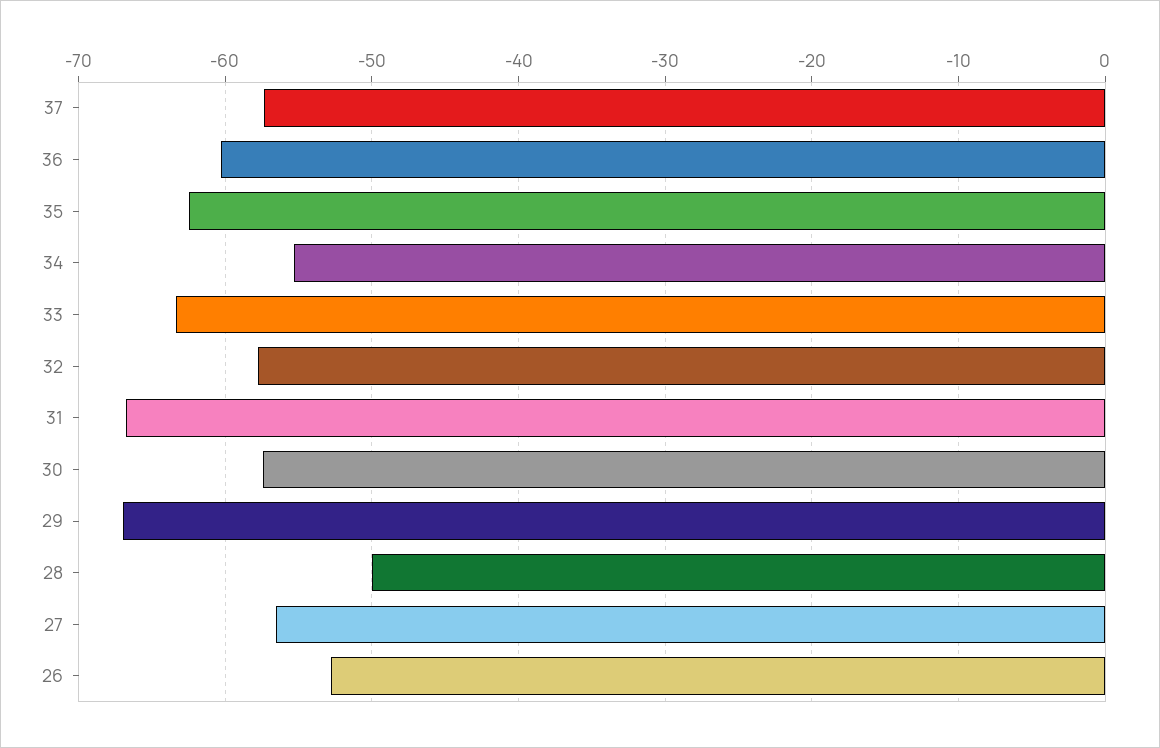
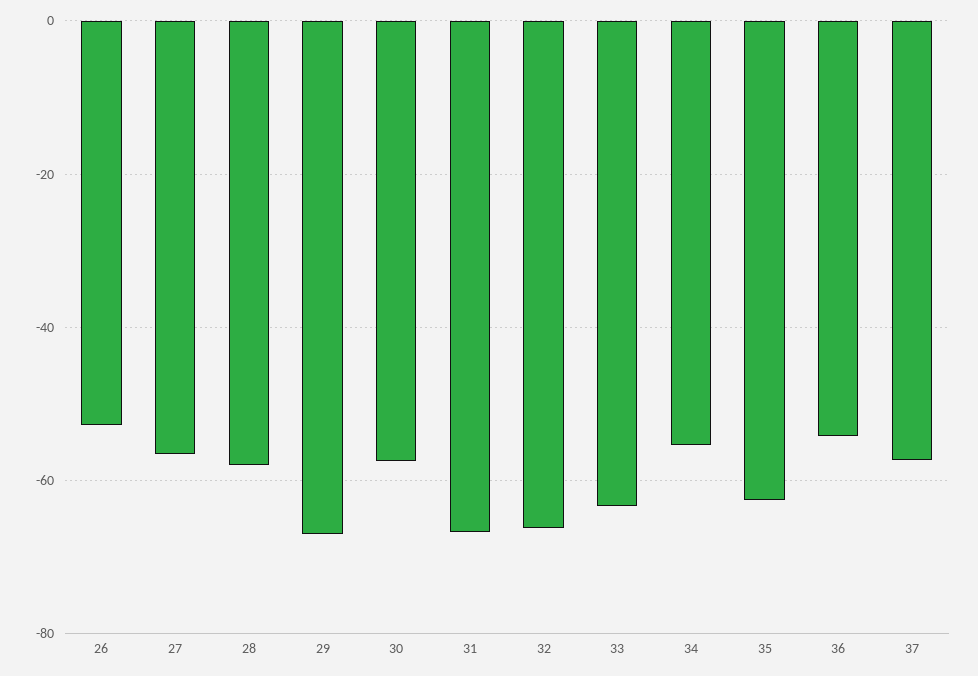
36: -60 -> -54
32: -58 -> -66
28: -50 -> -58

